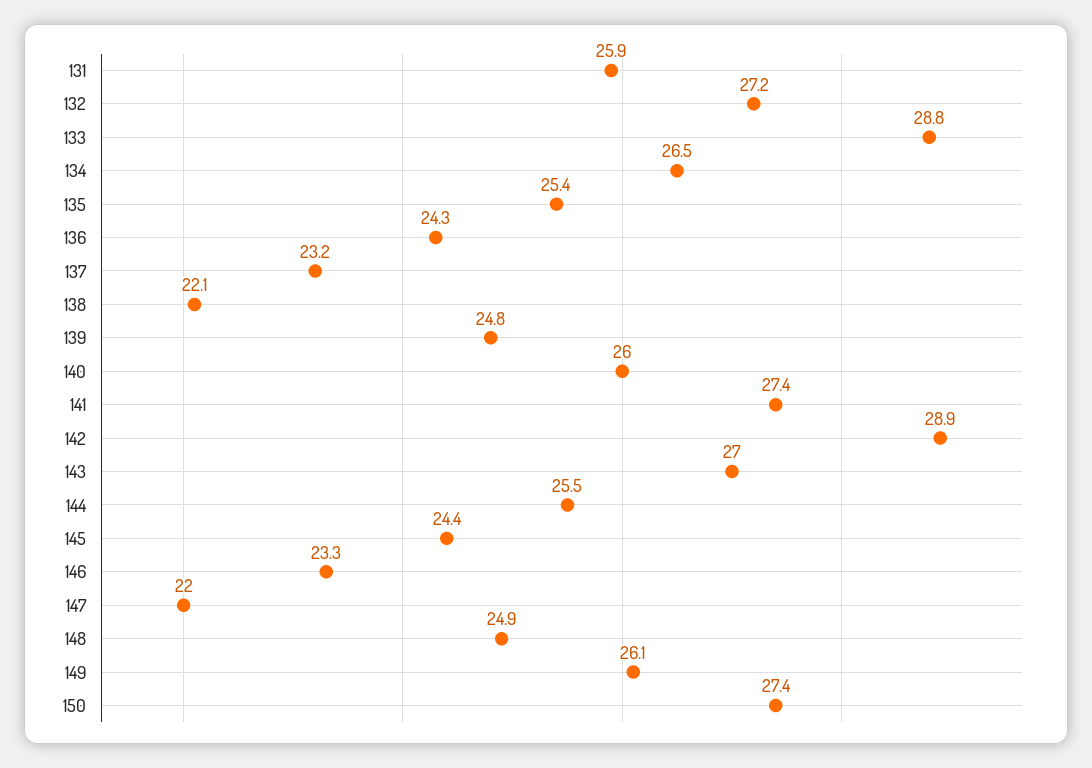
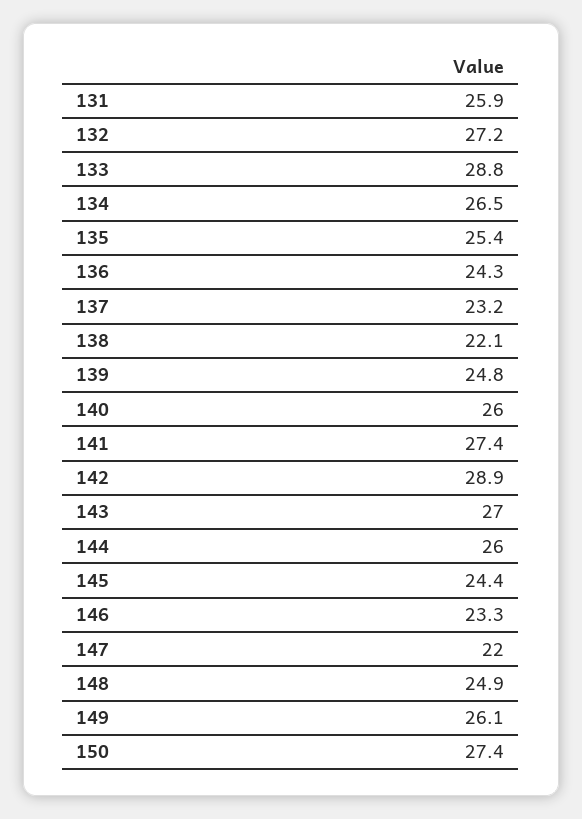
144: 25.5 -> 26

